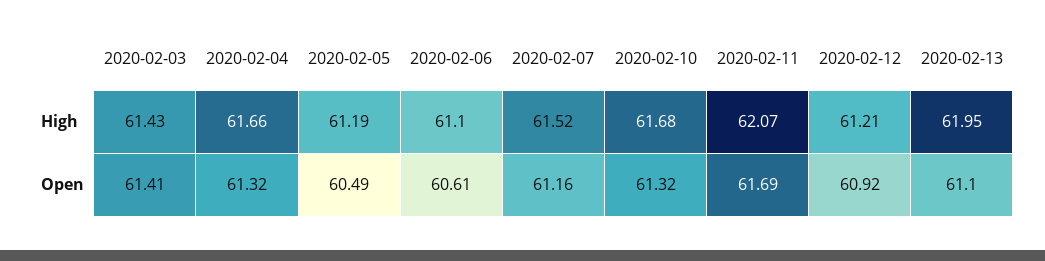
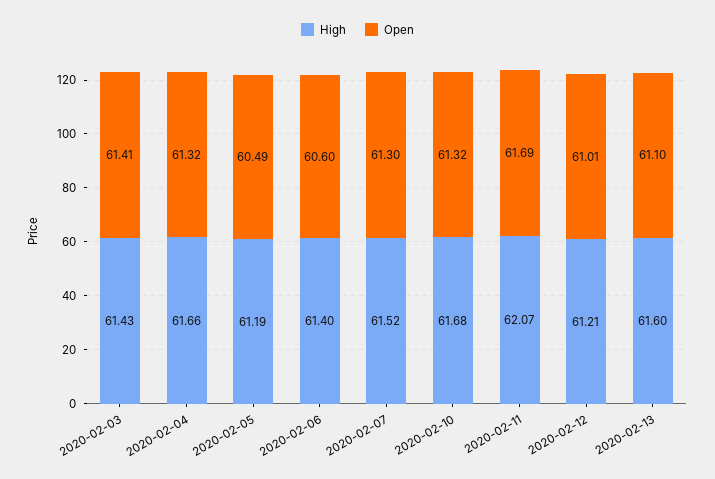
High, 2020-02-06: 61.1 -> 61.4
High, 2020-02-13: 61.95 -> 61.6
Open, 2020-02-06: 60.61 -> 60.6
Open, 2020-02-07: 61.16 -> 61.3
Open, 2020-02-12: 60.92 -> 61.01

